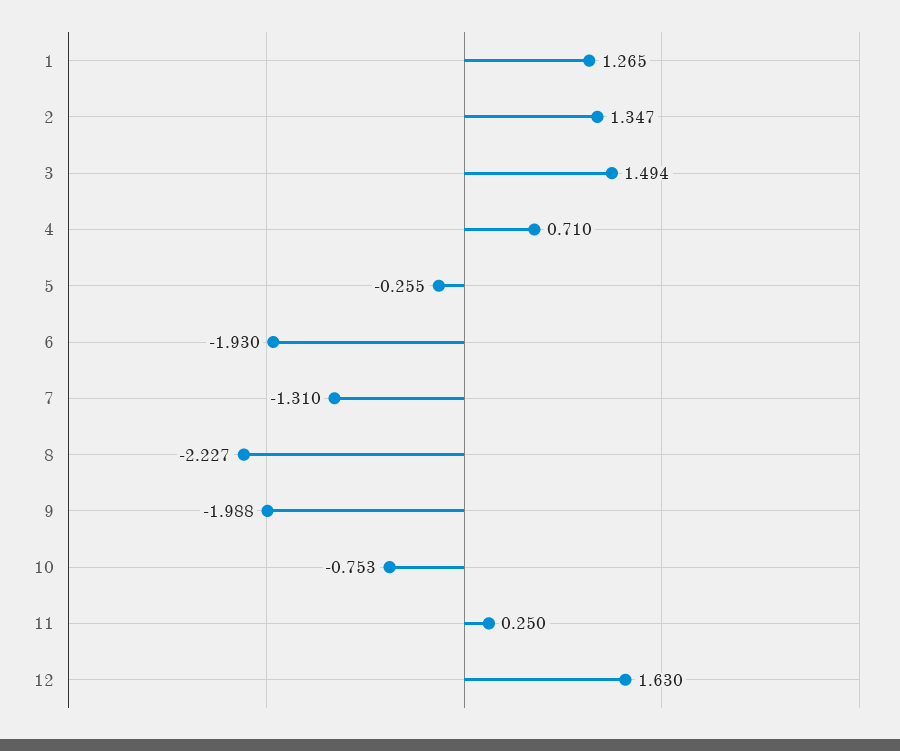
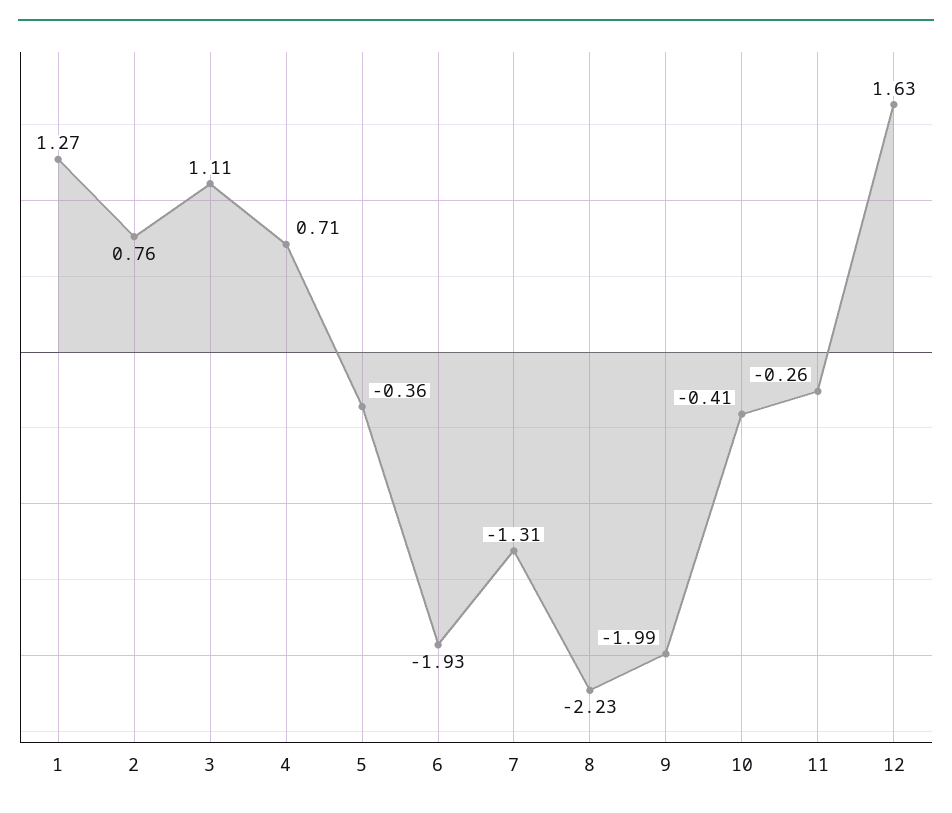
2: 1.347 -> 0.76
3: 1.494 -> 1.11
5: -0.255 -> -0.36
10: -0.753 -> -0.41
11: 0.25 -> -0.26

